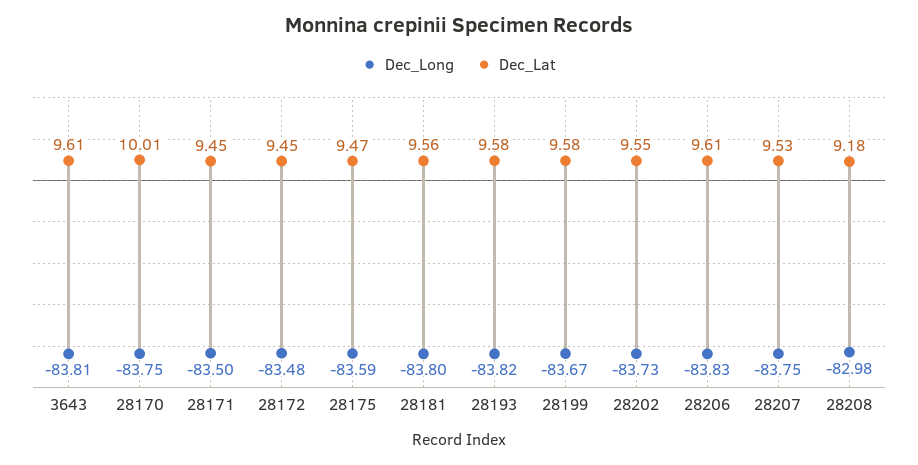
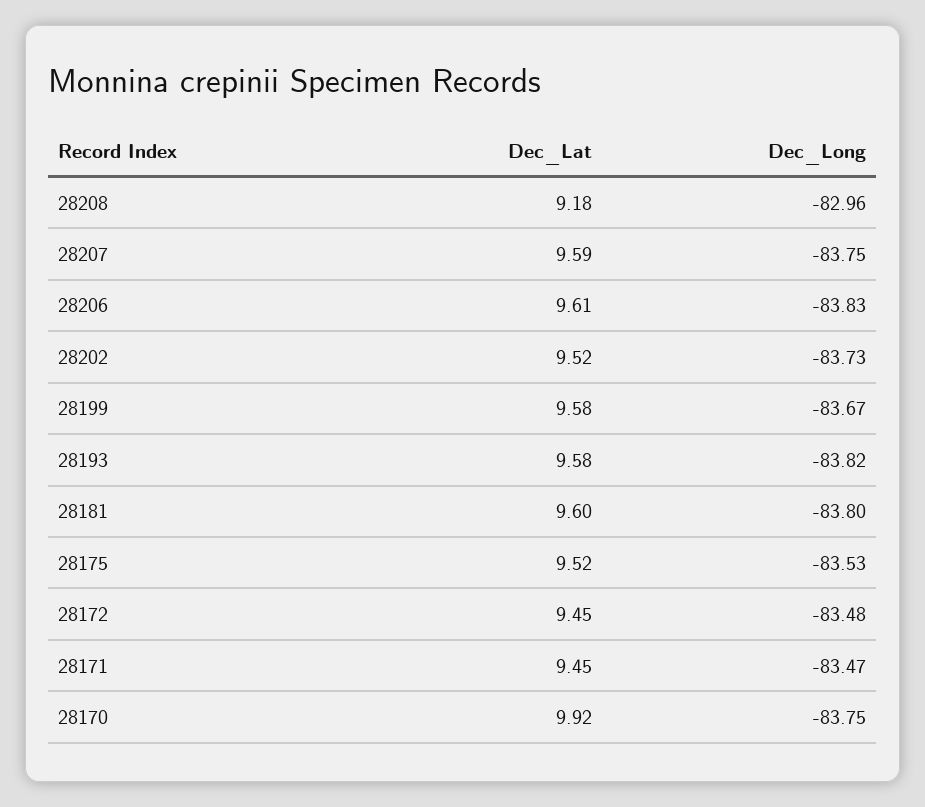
Dec_Long, 3643: -83.81 -> none
Dec_Lat, 3643: 9.61 -> none
Dec_Lat, 28170: 10.01 -> 9.92
Dec_Long, 28171: -83.5 -> -83.47
Dec_Long, 28175: -83.59 -> -83.53
Dec_Lat, 28175: 9.47 -> 9.52
Dec_Lat, 28181: 9.56 -> 9.6
Dec_Lat, 28202: 9.55 -> 9.52
Dec_Lat, 28207: 9.53 -> 9.59
Dec_Long, 28208: -82.98 -> -82.96

